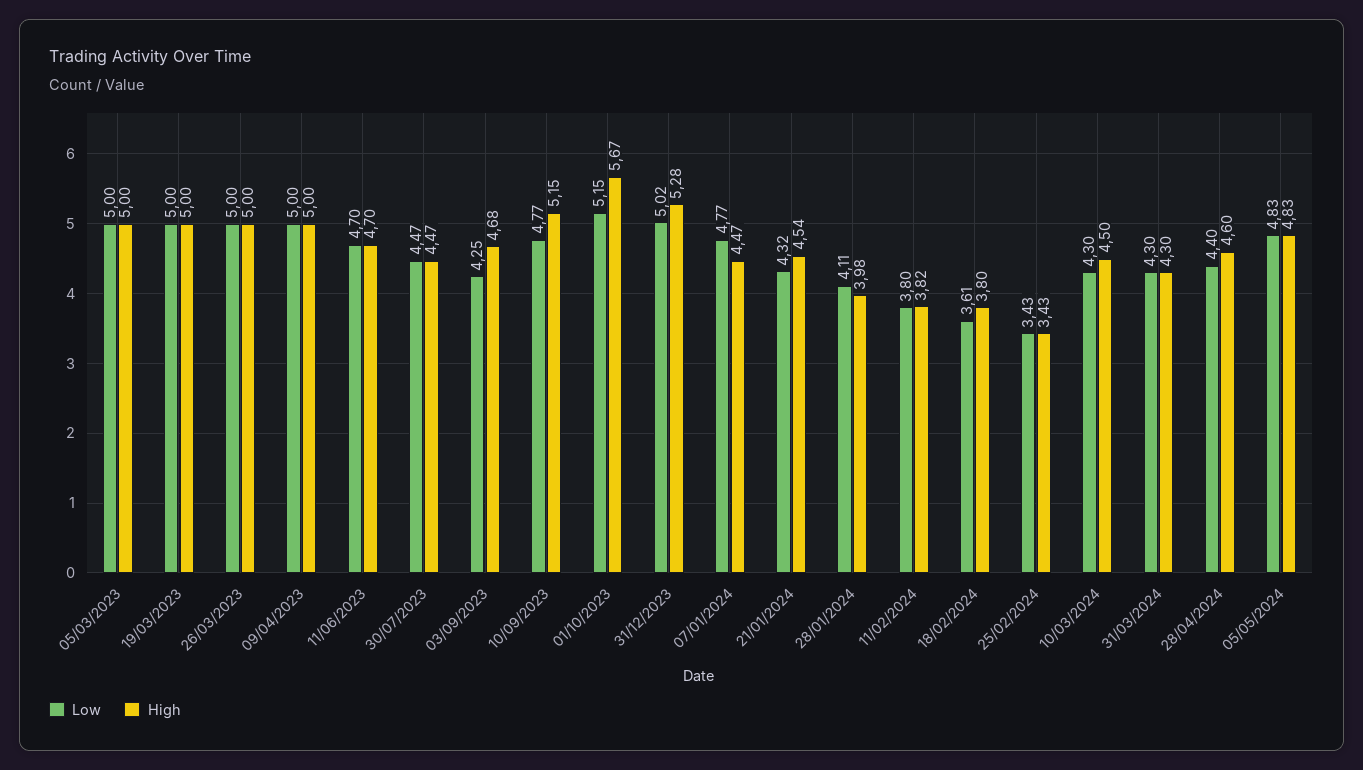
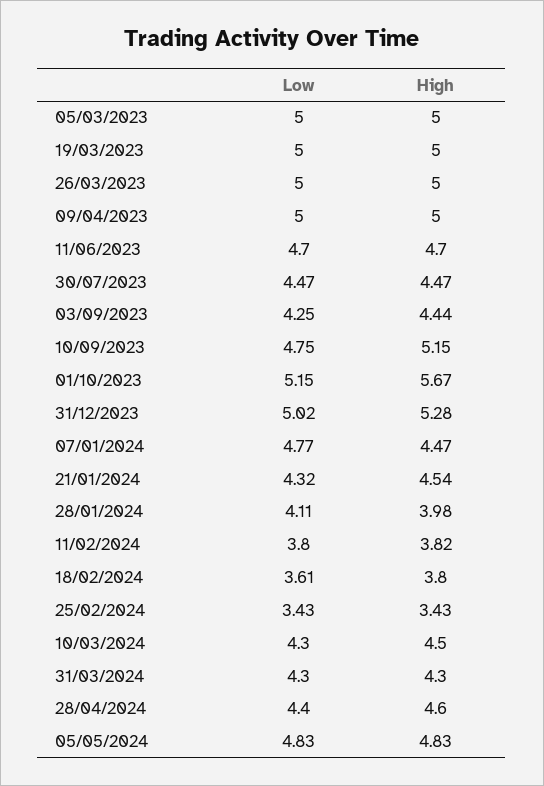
High, 03/09/2023: 4.68 -> 4.44
Low, 10/09/2023: 4.77 -> 4.75

